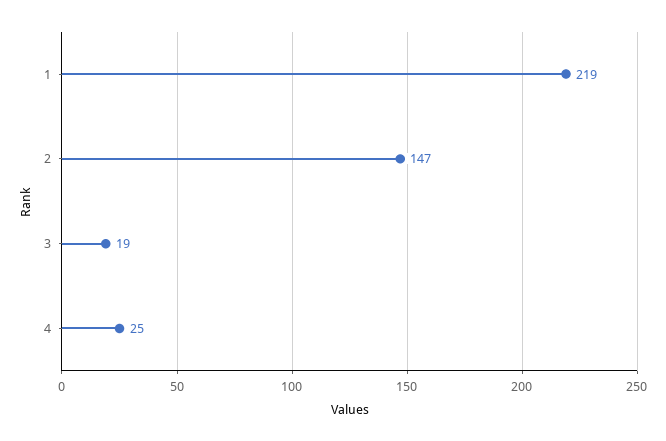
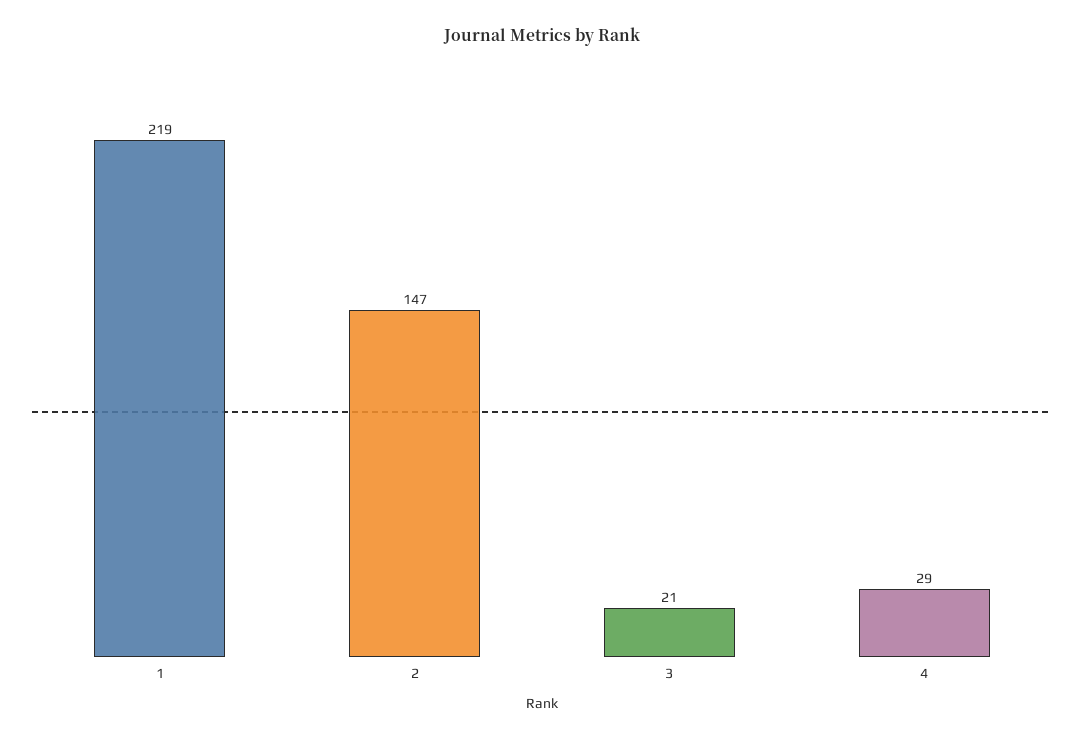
3: 19 -> 21
4: 25 -> 29

